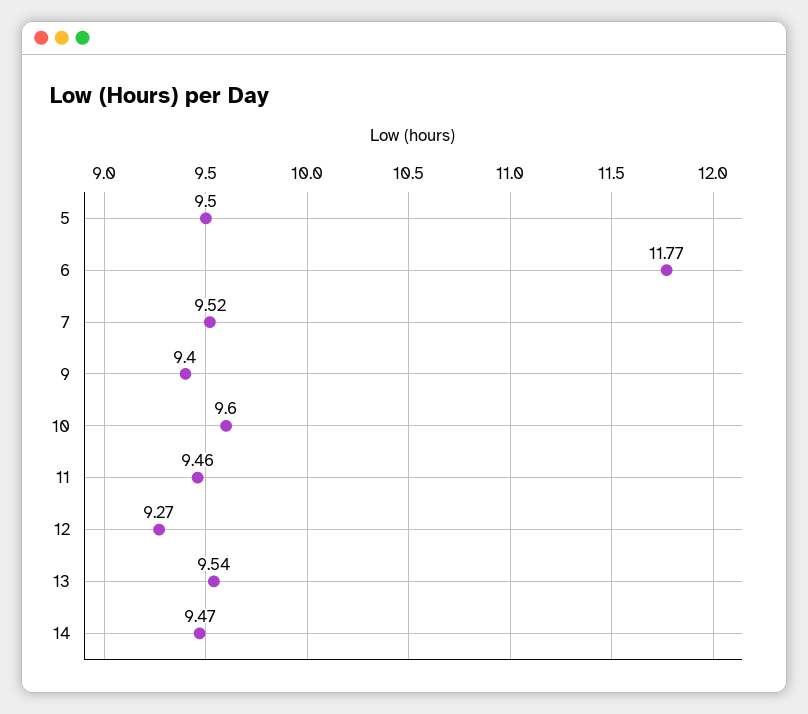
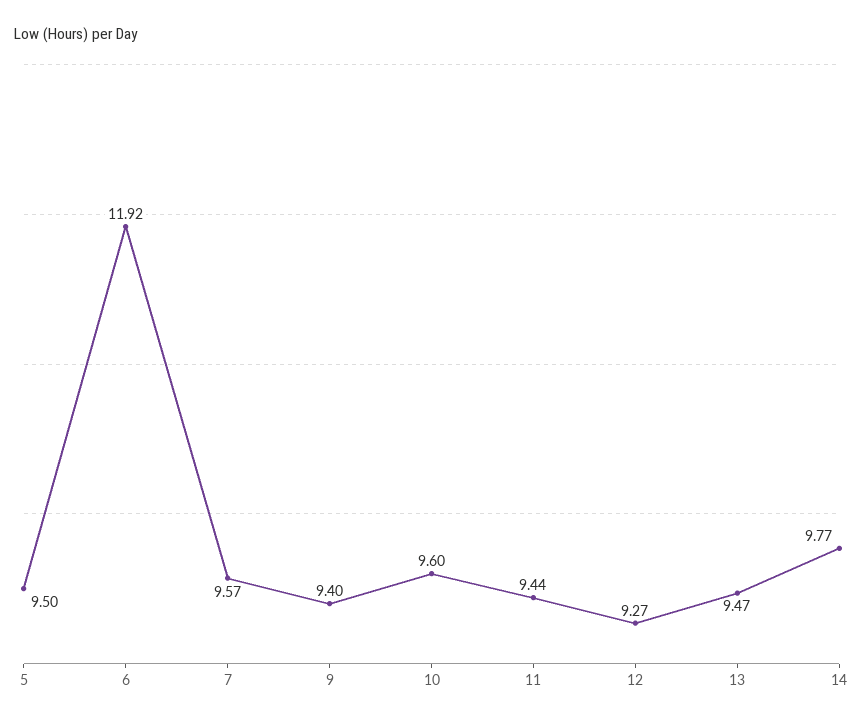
6: 11.77 -> 11.92
7: 9.52 -> 9.57
11: 9.46 -> 9.44
13: 9.54 -> 9.47
14: 9.47 -> 9.77

